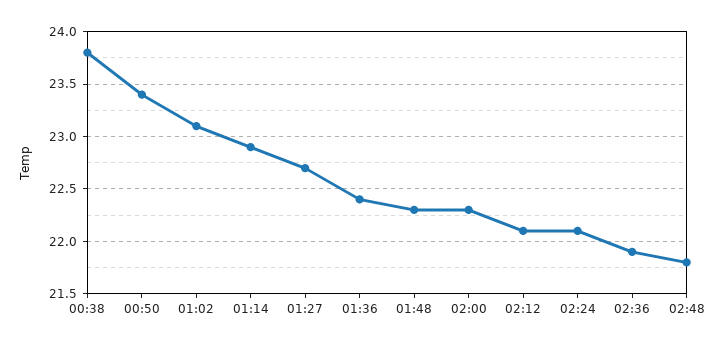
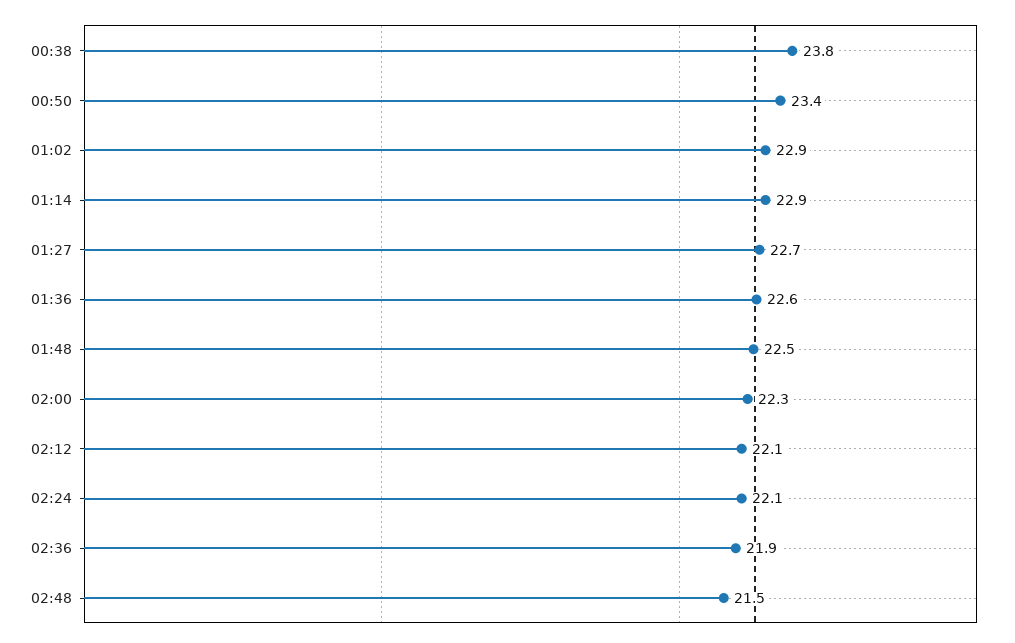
01:02: 23.1 -> 22.9
01:36: 22.4 -> 22.6
01:48: 22.3 -> 22.5
02:48: 21.8 -> 21.5

